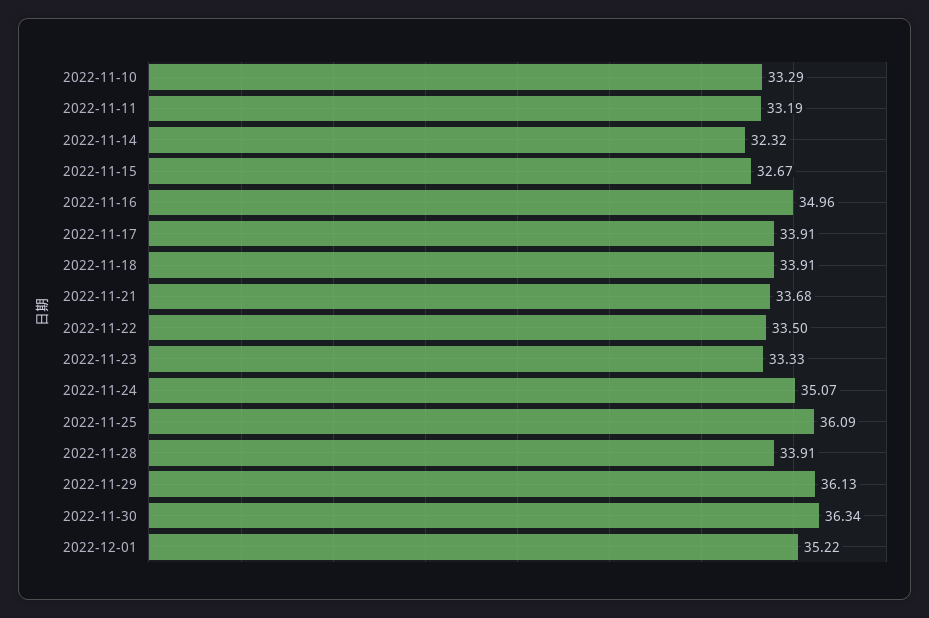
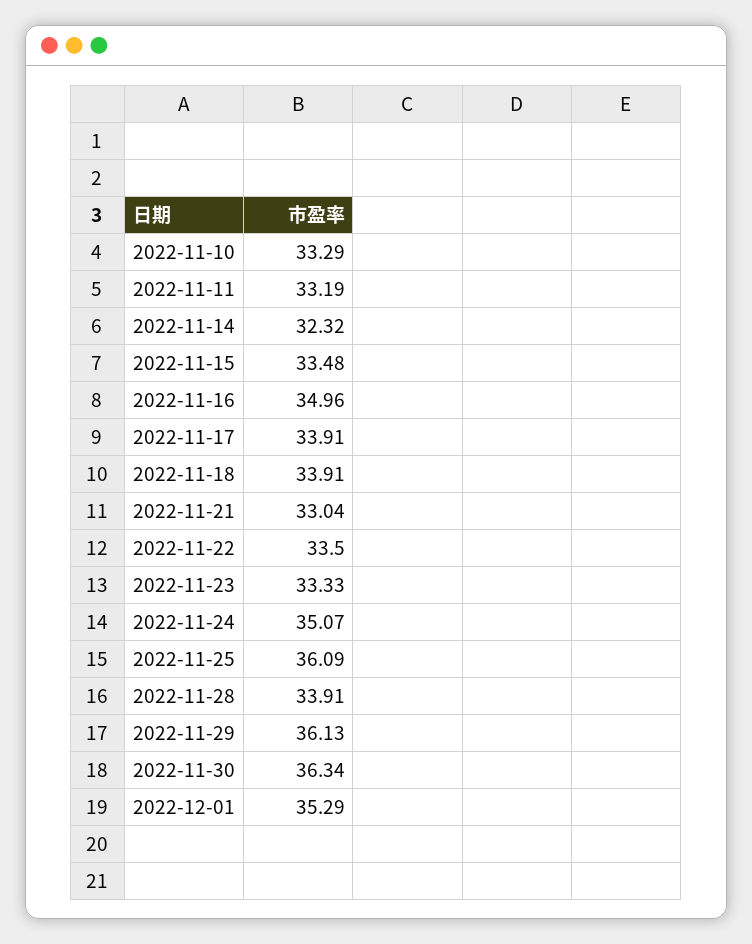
2022-11-15: 32.67 -> 33.48
2022-11-21: 33.68 -> 33.04
2022-12-01: 35.22 -> 35.29

